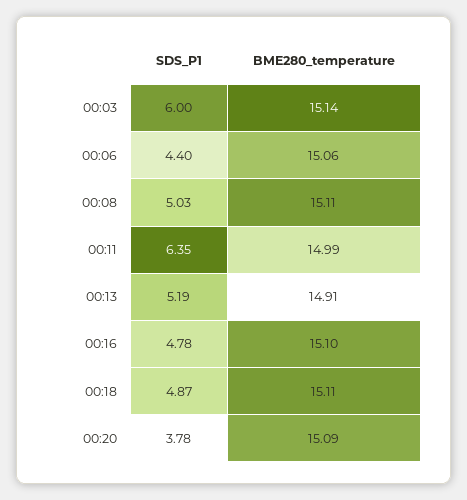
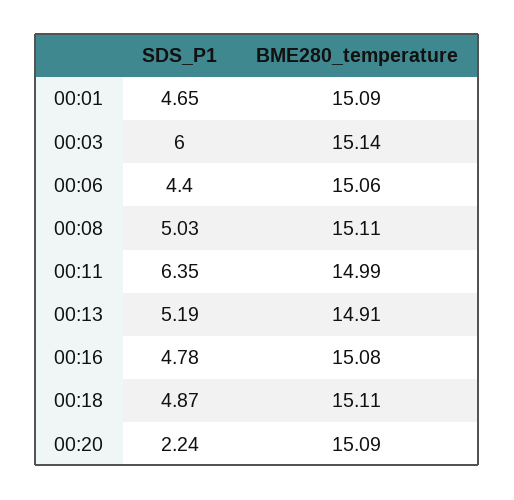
BME280_temperature, 00:16: 15.1 -> 15.08
SDS_P1, 00:20: 3.78 -> 2.24
SDS_P1, 00:01: none -> 4.65
BME280_temperature, 00:01: none -> 15.09

